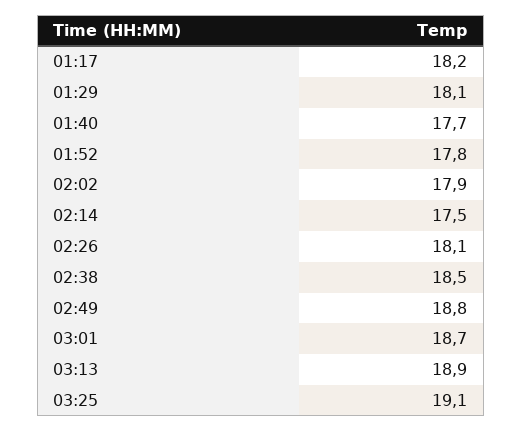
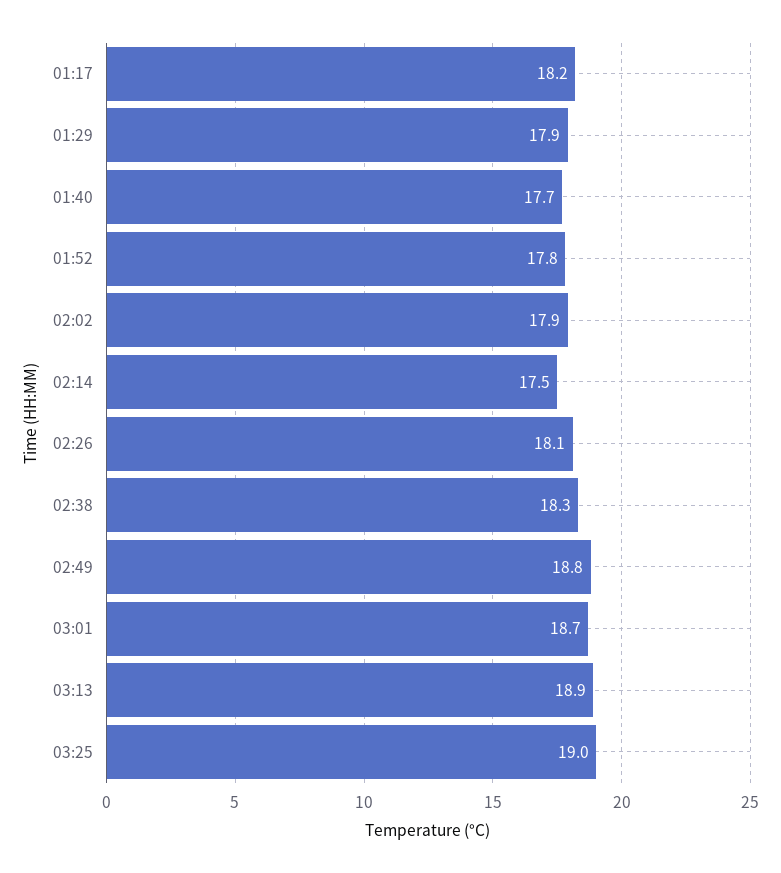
01:29: 18.1 -> 17.9
02:38: 18.5 -> 18.3
03:25: 19.1 -> 19

